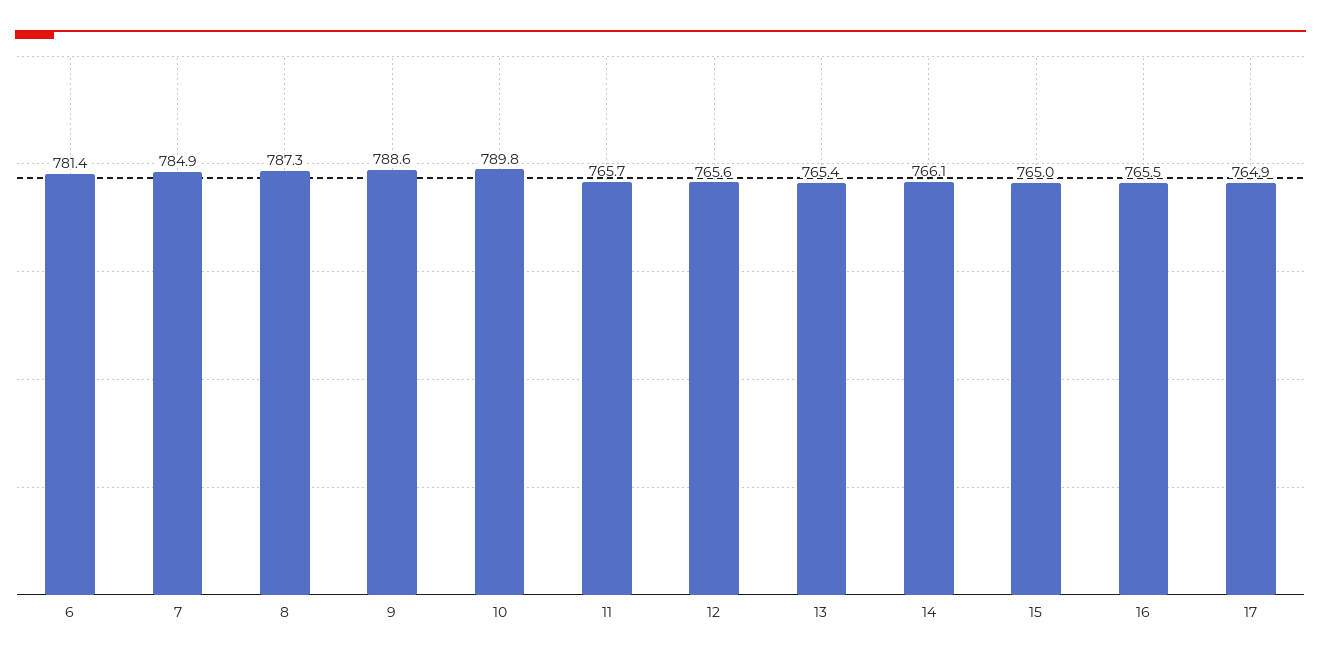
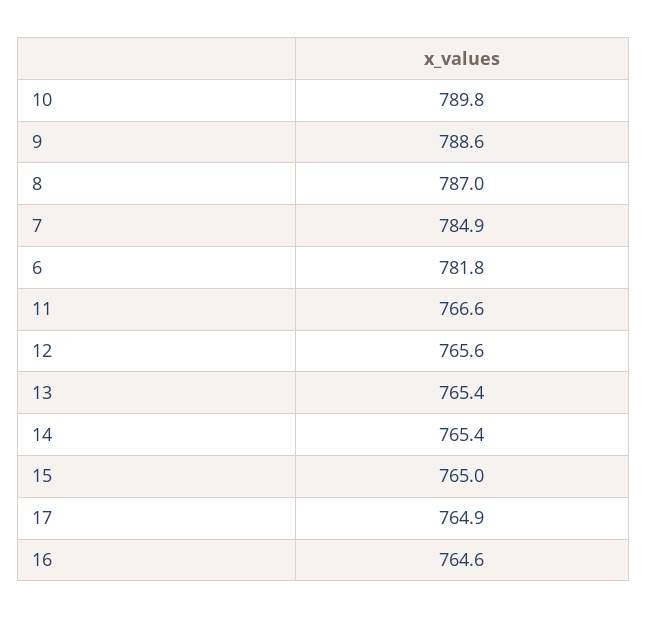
6: 781.4 -> 781.8
8: 787.3 -> 787
11: 765.7 -> 766.6
14: 766.1 -> 765.4
16: 765.5 -> 764.6

